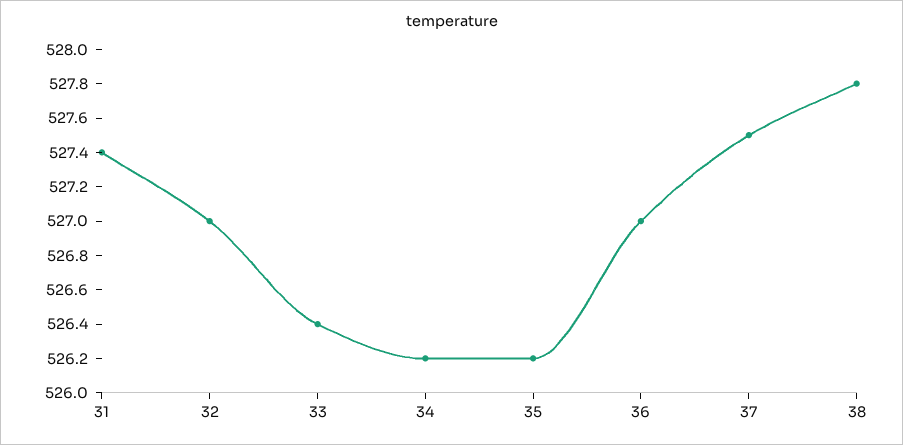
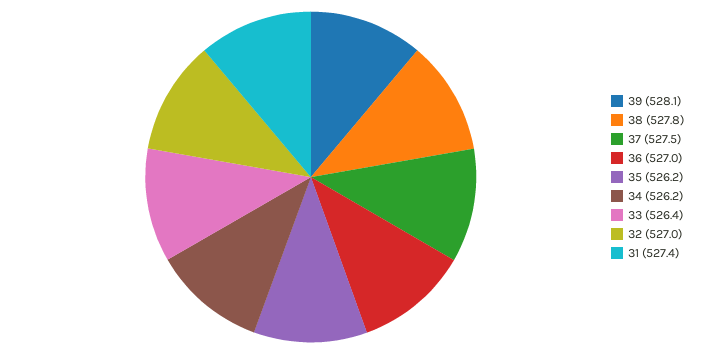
39: none -> 528.1

